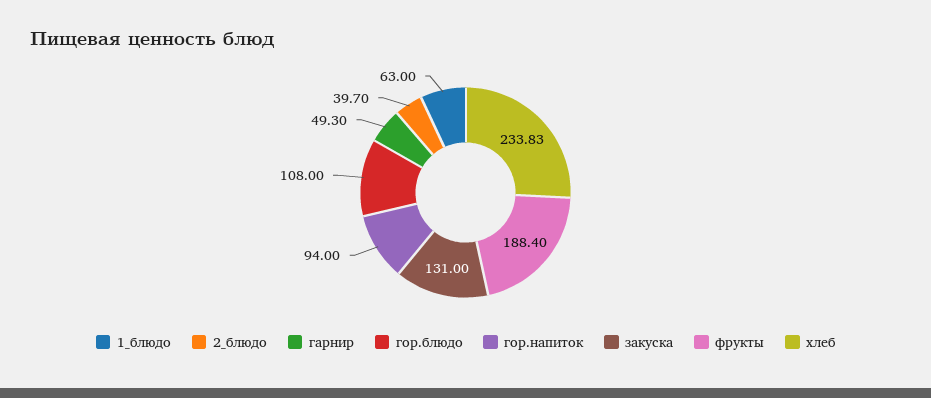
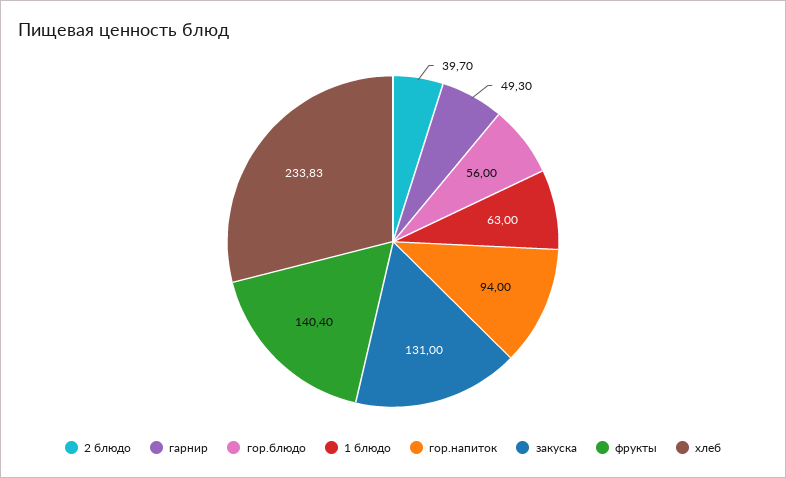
гор.блюдо: 108 -> 56
фрукты: 188.4 -> 140.4

